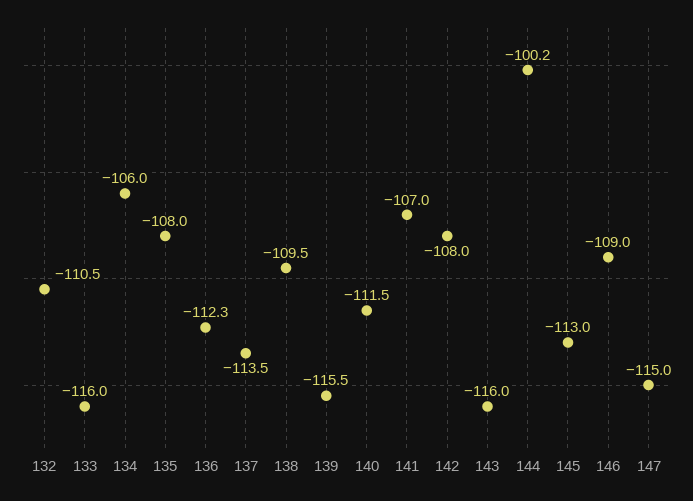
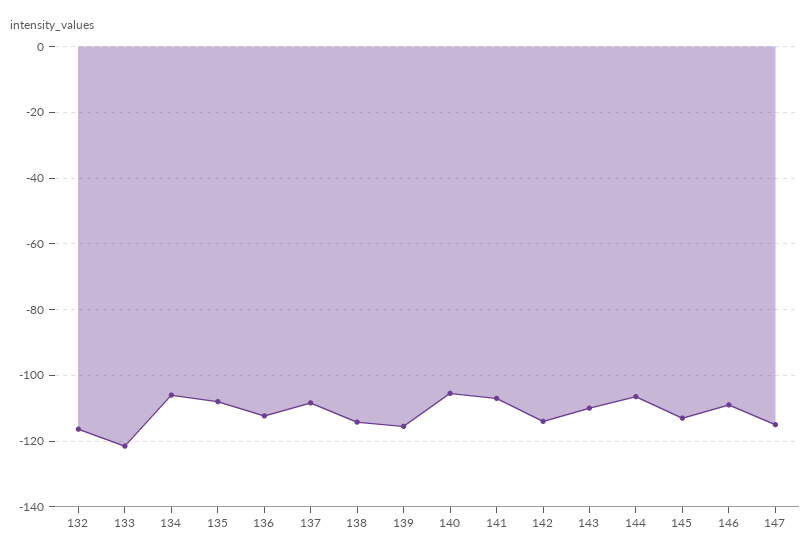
132: -110.5 -> -116
133: -116 -> -122
137: -113.5 -> -108
138: -109.5 -> -114
140: -111.5 -> -106
142: -108 -> -114
143: -116 -> -110
144: -100.2 -> -106

